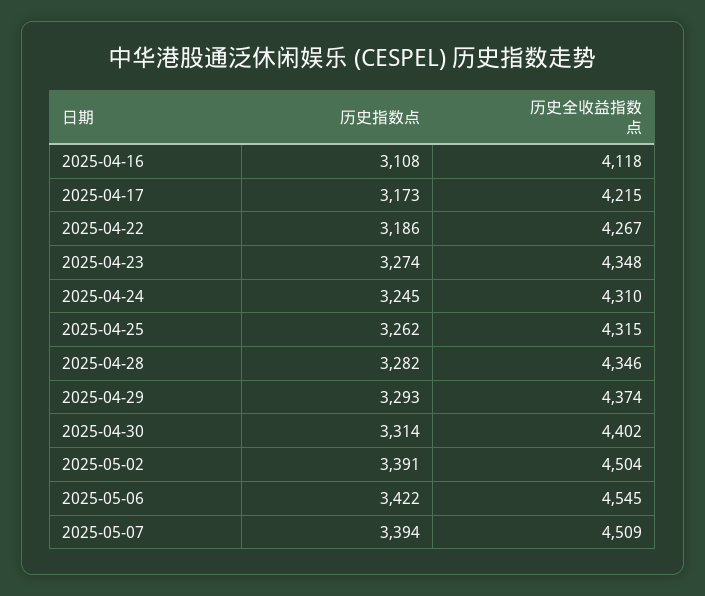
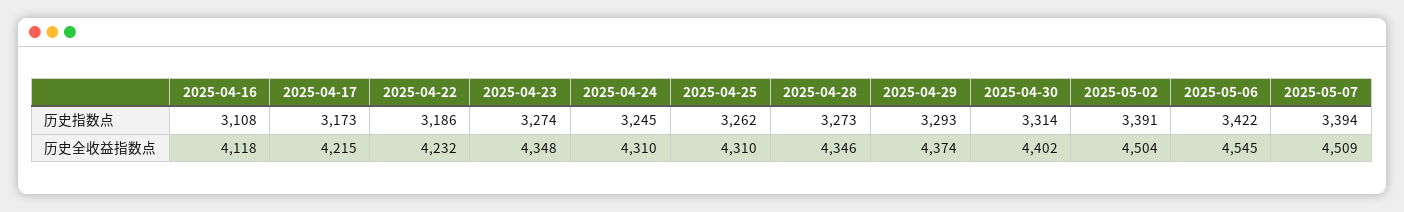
历史全收益指数点, 2025-04-22: 4267 -> 4232
历史全收益指数点, 2025-04-25: 4315 -> 4310
历史指数点, 2025-04-28: 3282 -> 3273

